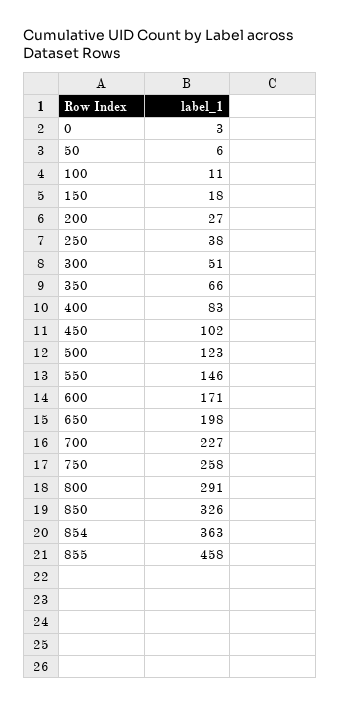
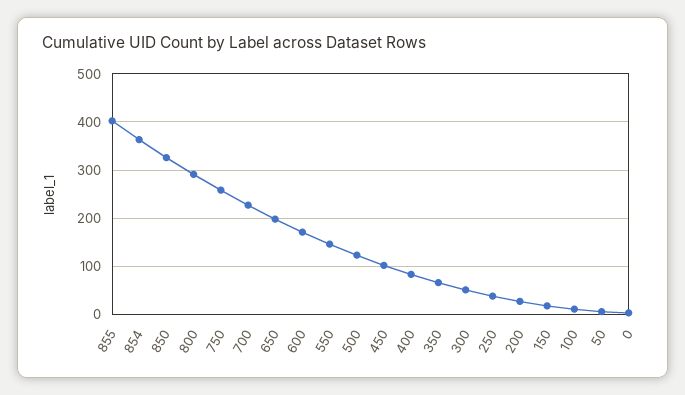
855: 458 -> 400

